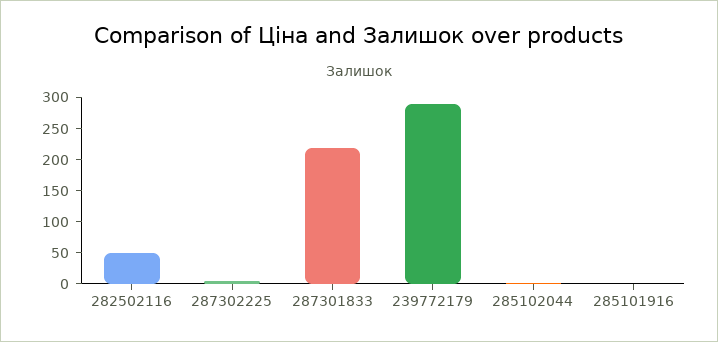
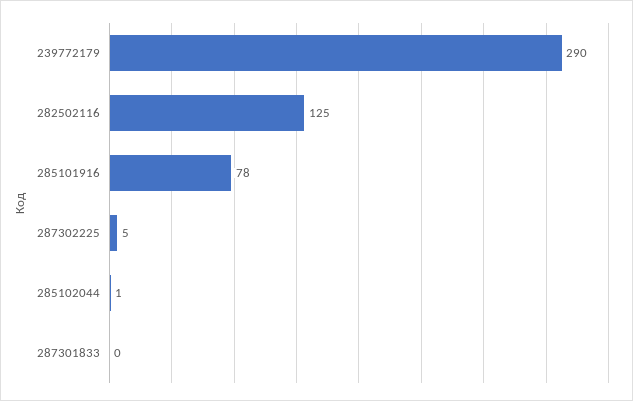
282502116: 50 -> 125
287301833: 225 -> 0
285101916: 0 -> 78

